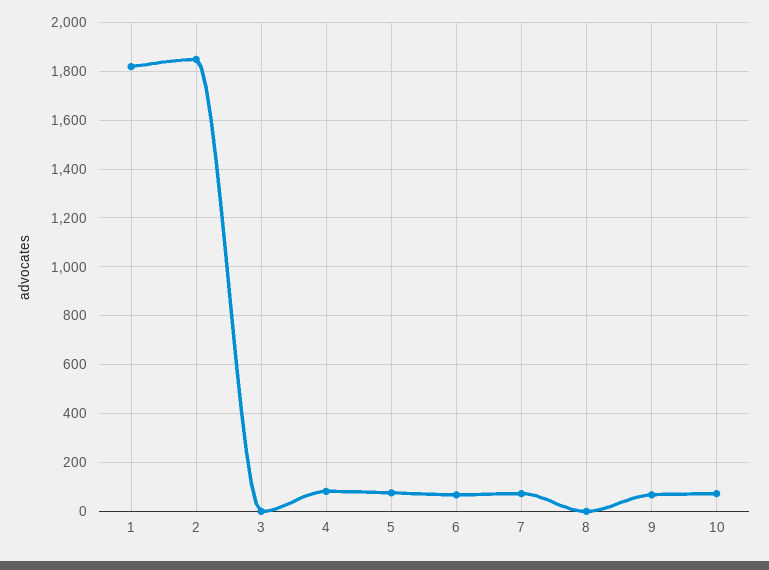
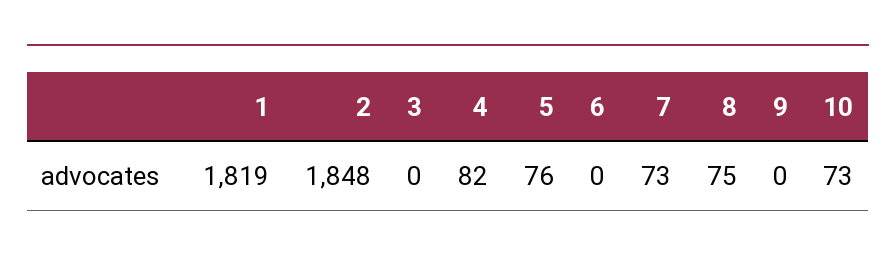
6: 75 -> 0
8: 0 -> 75
9: 75 -> 0

